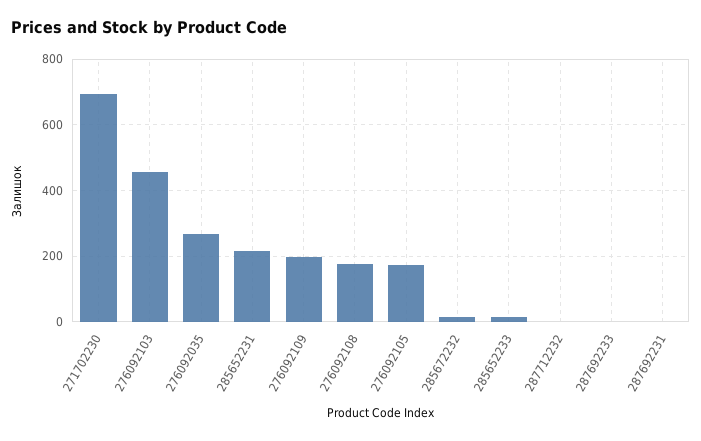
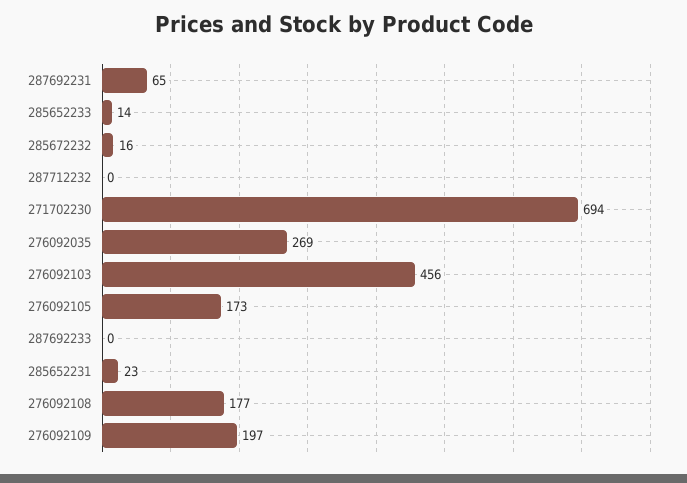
285652231: 220 -> 23
287692231: 0 -> 65

